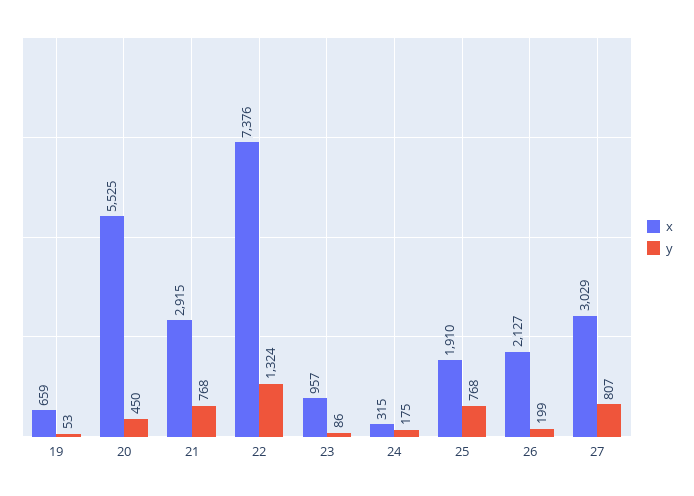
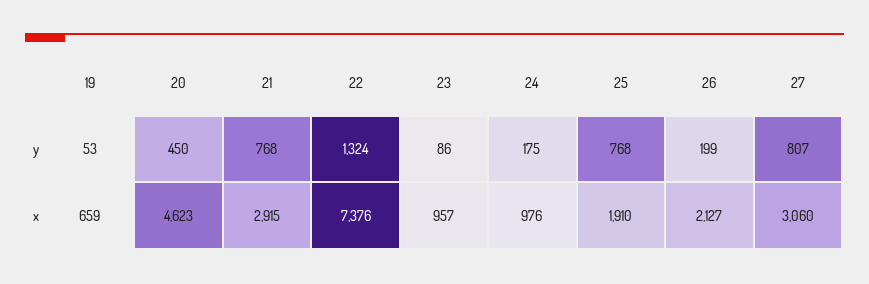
x, 20: 5525 -> 4623
x, 24: 315 -> 976
x, 27: 3029 -> 3060

